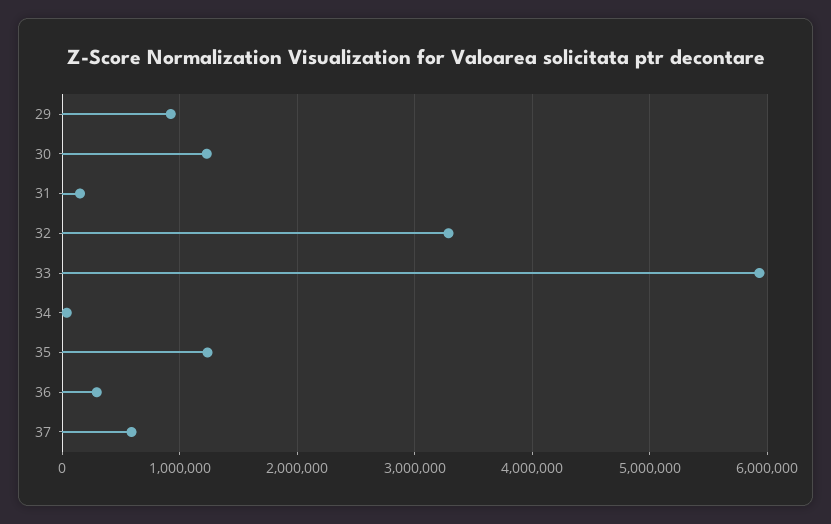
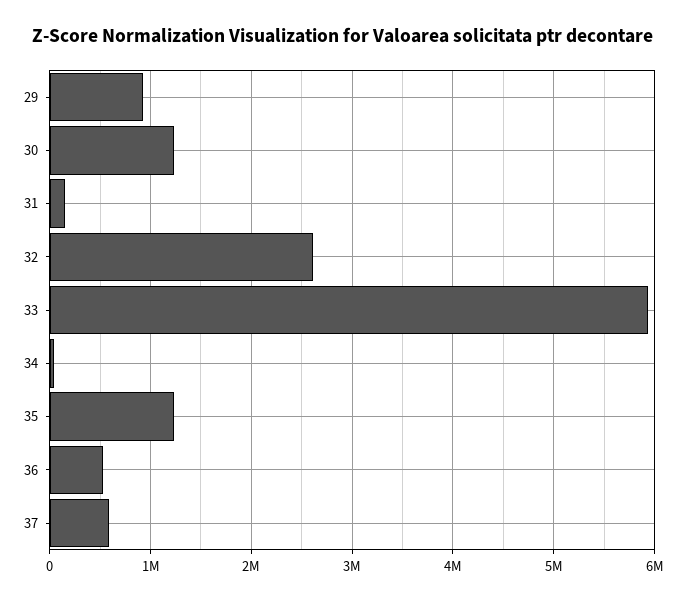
32: 3300000 -> 2600000
36: 300000 -> 500000

